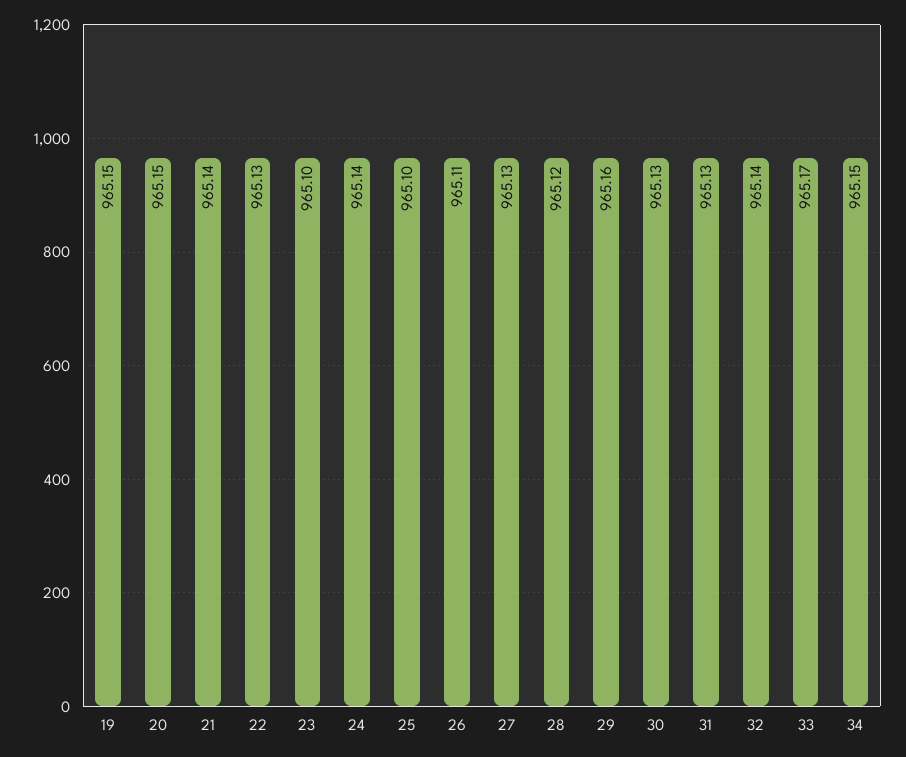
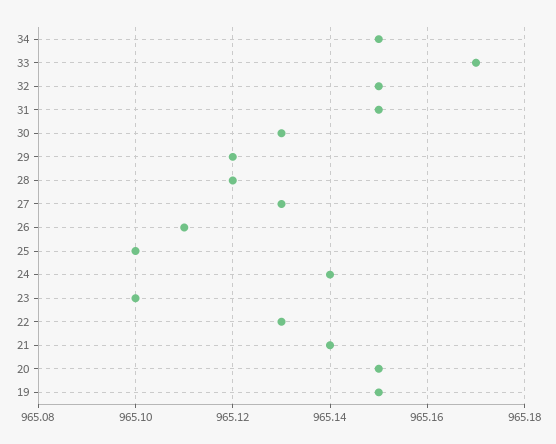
29: 965.16 -> 965.12
31: 965.13 -> 965.15
32: 965.14 -> 965.15

